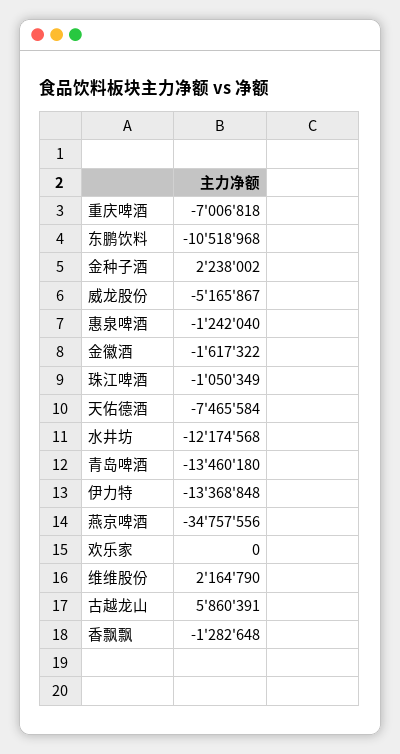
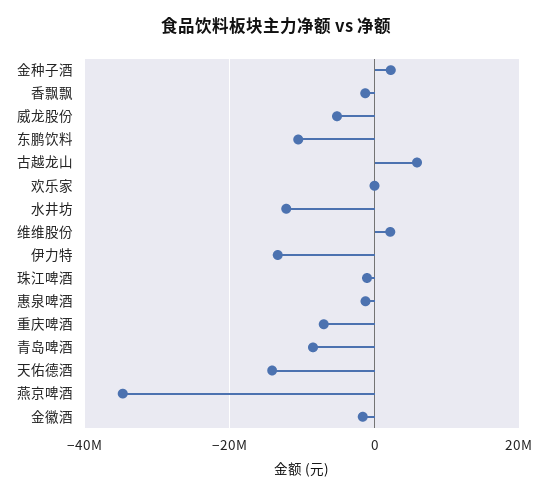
天佑德酒: -7465584 -> -14000000
青岛啤酒: -13460180 -> -8000000

